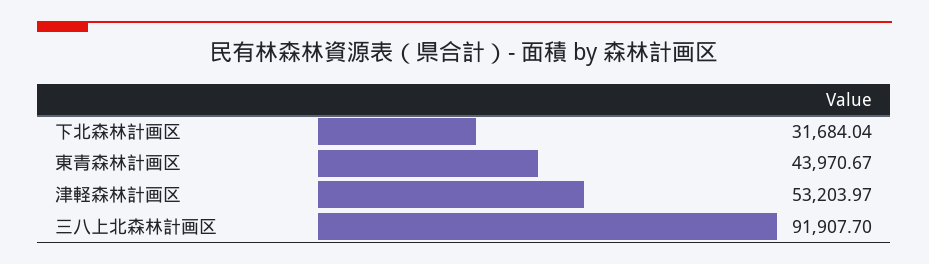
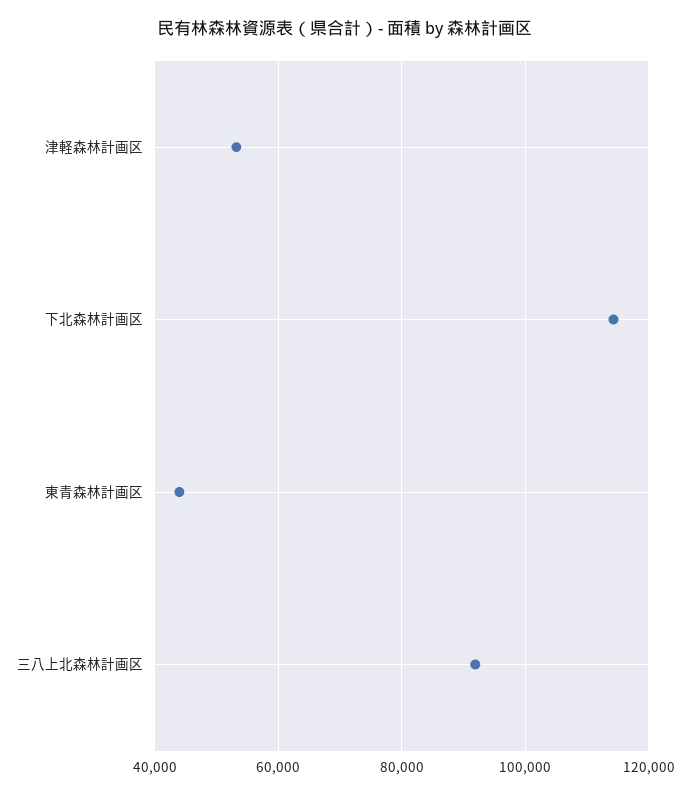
下北森林計画区: 31684.04 -> 114000

